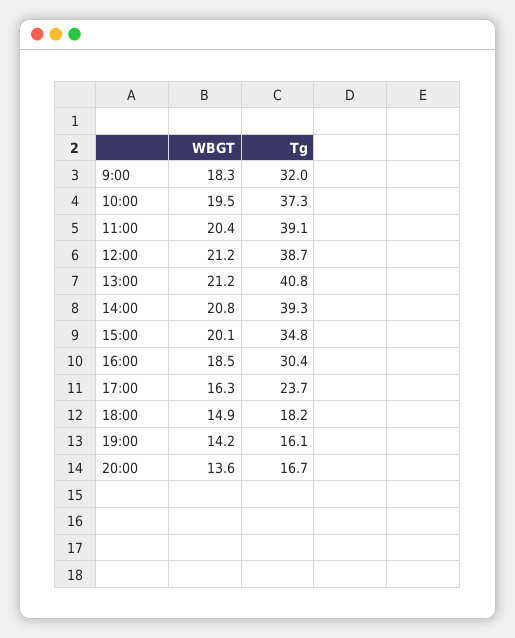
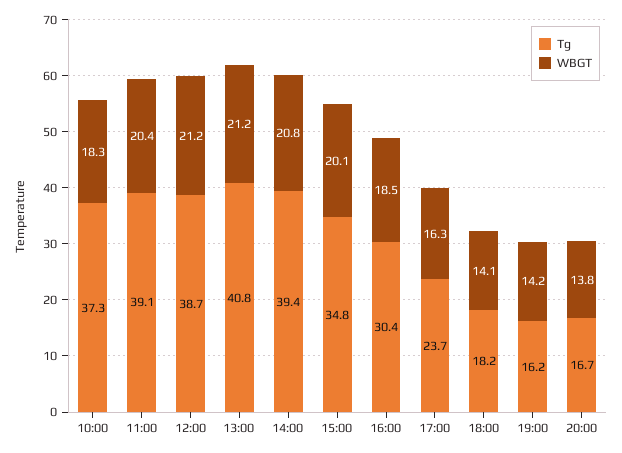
WBGT, 9:00: 18.3 -> none
Tg, 9:00: 32 -> none
WBGT, 10:00: 19.5 -> 18.3
Tg, 14:00: 39.3 -> 39.4
WBGT, 18:00: 14.9 -> 14.1
Tg, 19:00: 16.1 -> 16.2
WBGT, 20:00: 13.6 -> 13.8

